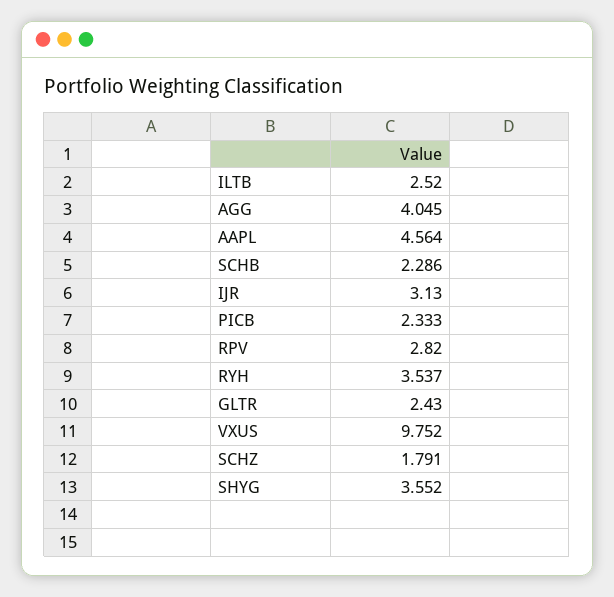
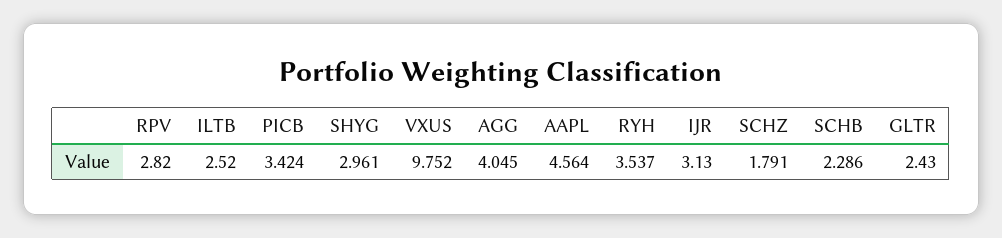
PICB: 2.333 -> 3.424
SHYG: 3.552 -> 2.961

